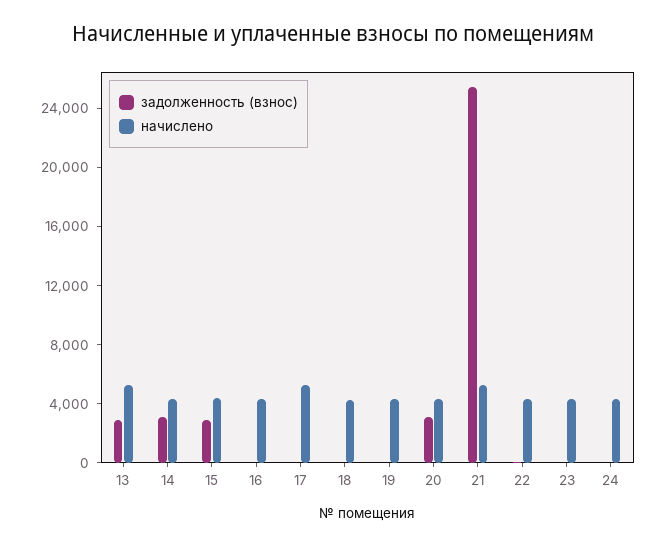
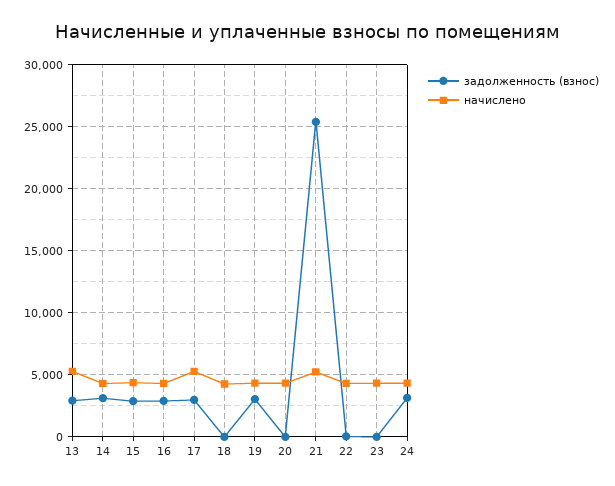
задолженность (взнос), 16: 0 -> 3000
задолженность (взнос), 17: 0 -> 3000
задолженность (взнос), 19: 0 -> 3000
задолженность (взнос), 20: 3000 -> 0
задолженность (взнос), 24: 0 -> 3000

